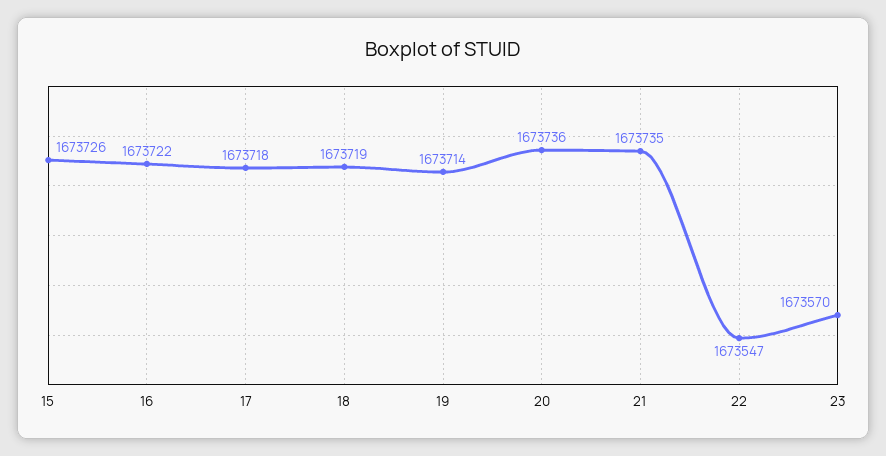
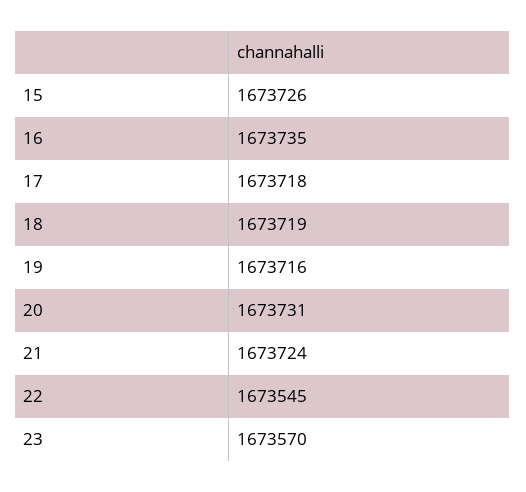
16: 1673722 -> 1673735
19: 1673714 -> 1673716
20: 1673736 -> 1673731
21: 1673735 -> 1673724
22: 1673547 -> 1673545

